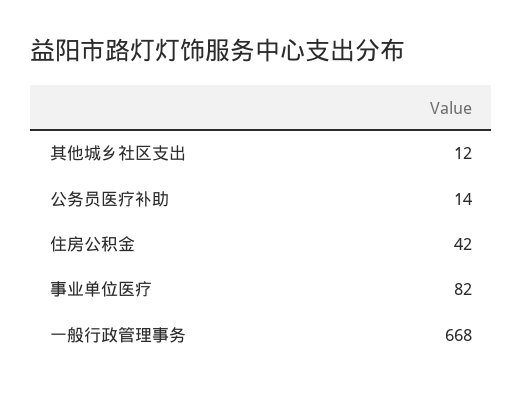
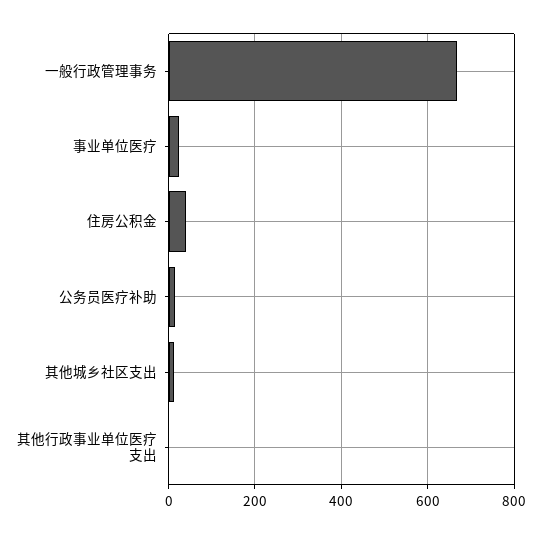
事业单位医疗: 82 -> 20
其他行政事业单位医疗支出: none -> 0

